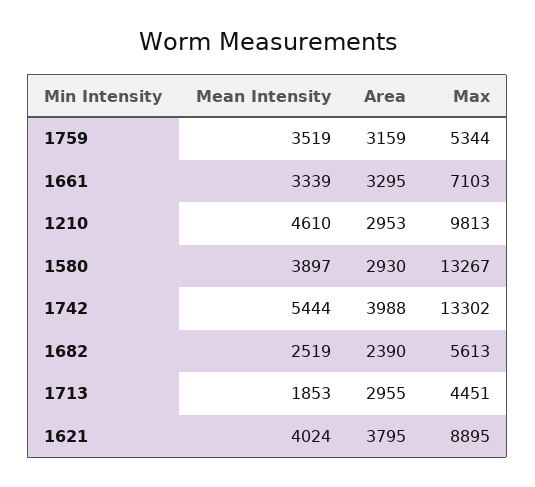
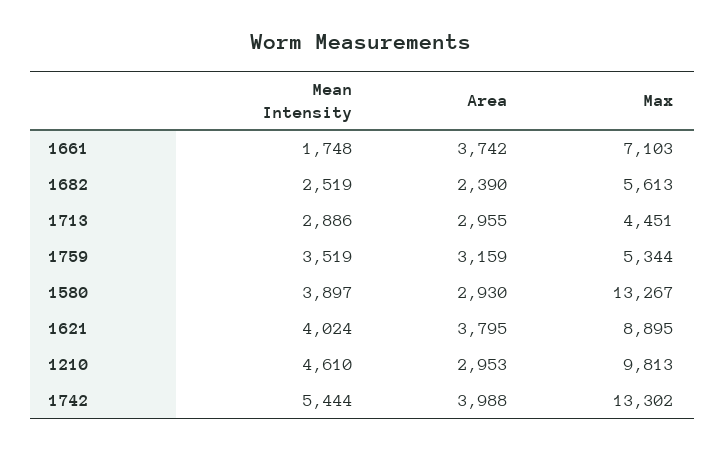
Mean Intensity, 1661: 3339 -> 1748
Area, 1661: 3295 -> 3742
Mean Intensity, 1713: 1853 -> 2886

